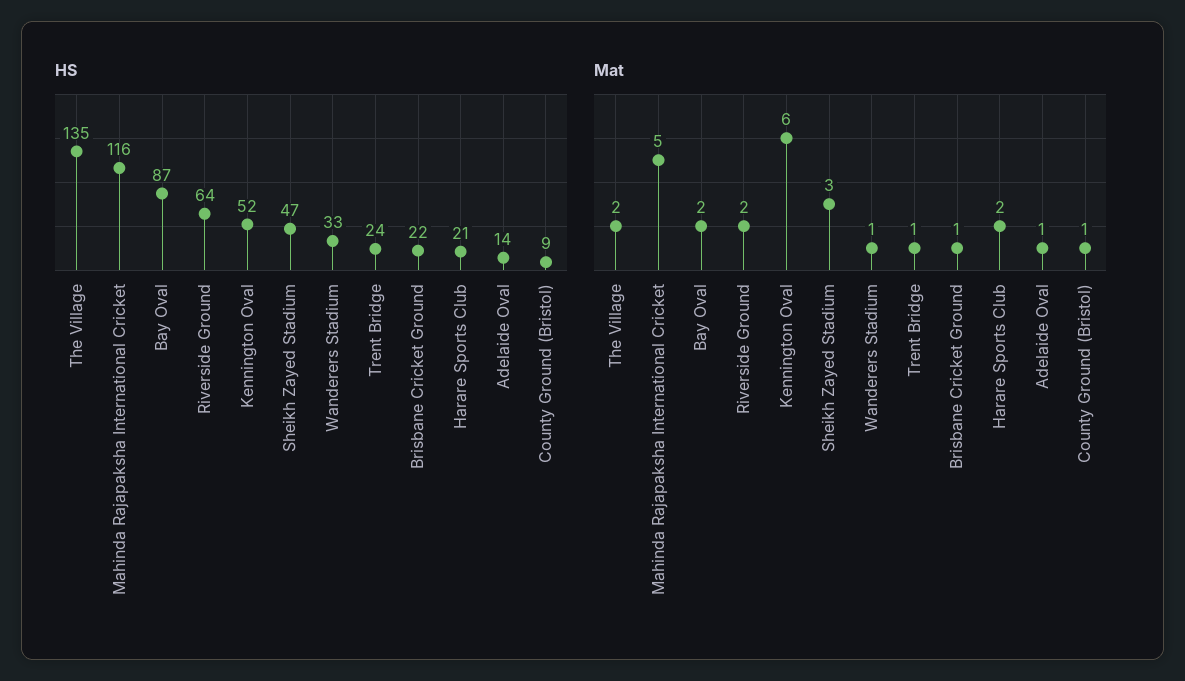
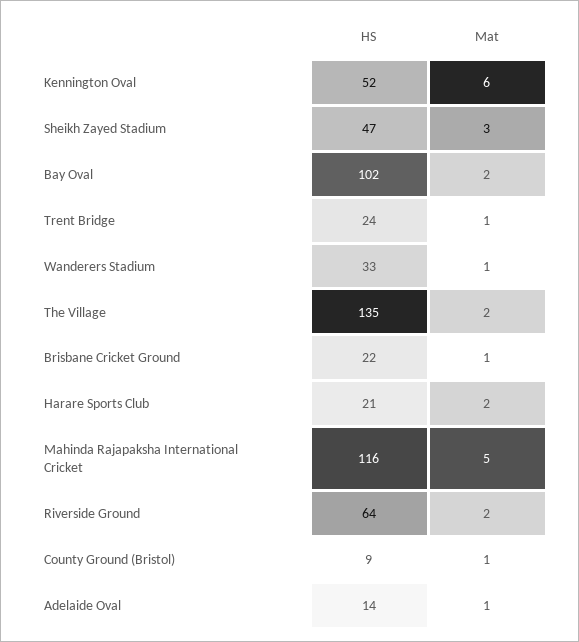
HS, Bay Oval: 87 -> 102

